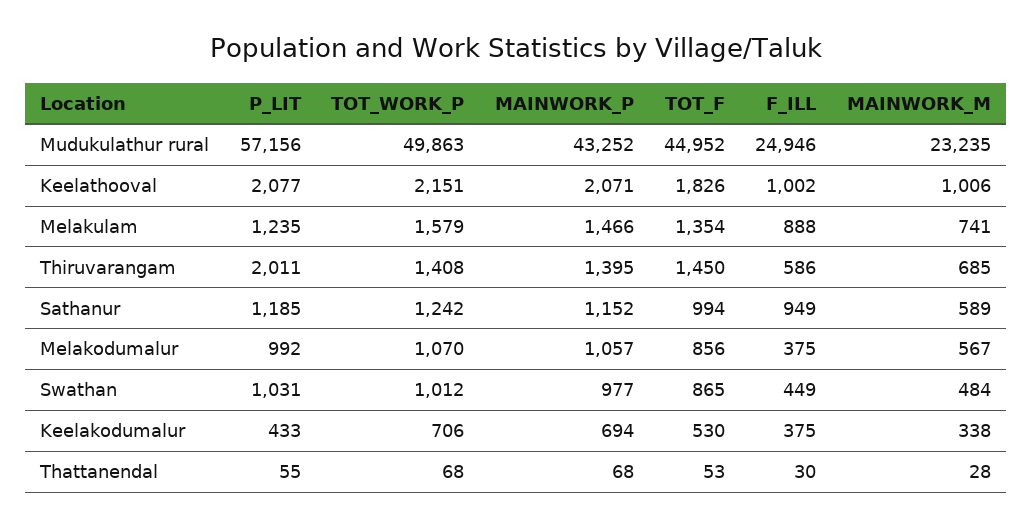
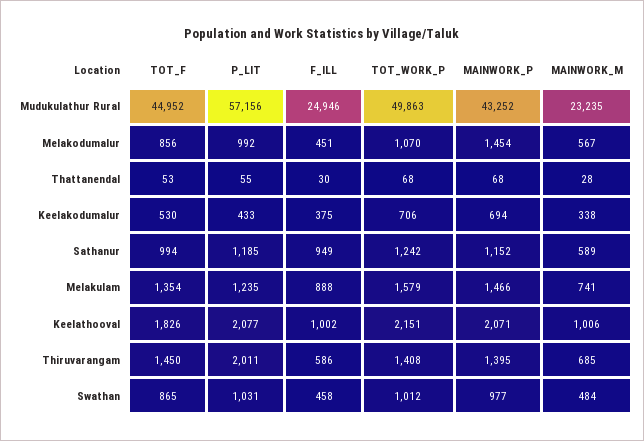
MAINWORK_P, Melakodumalur: 1057 -> 1454
F_ILL, Melakodumalur: 375 -> 451
F_ILL, Swathan: 449 -> 458

